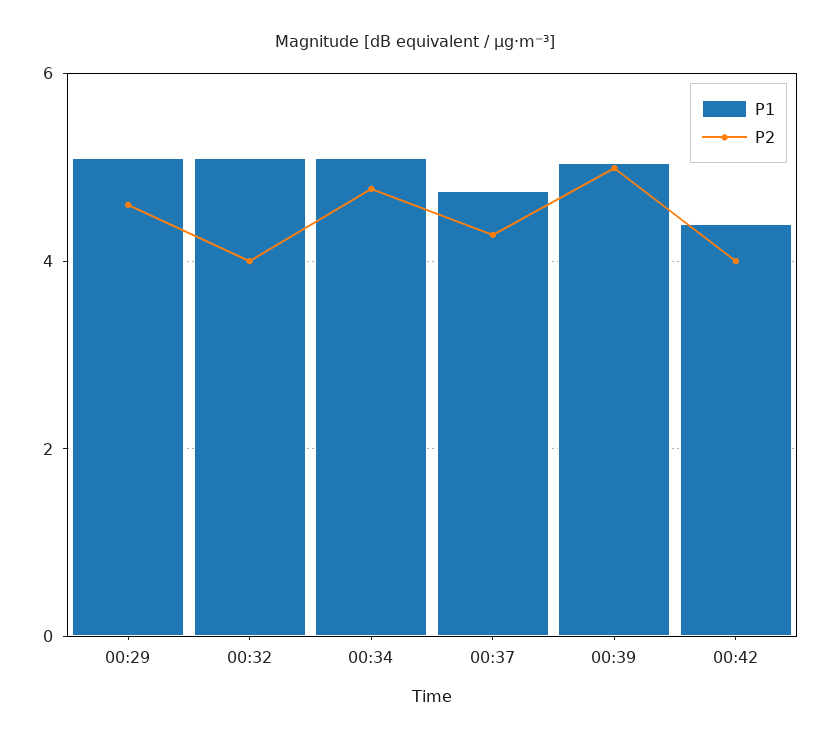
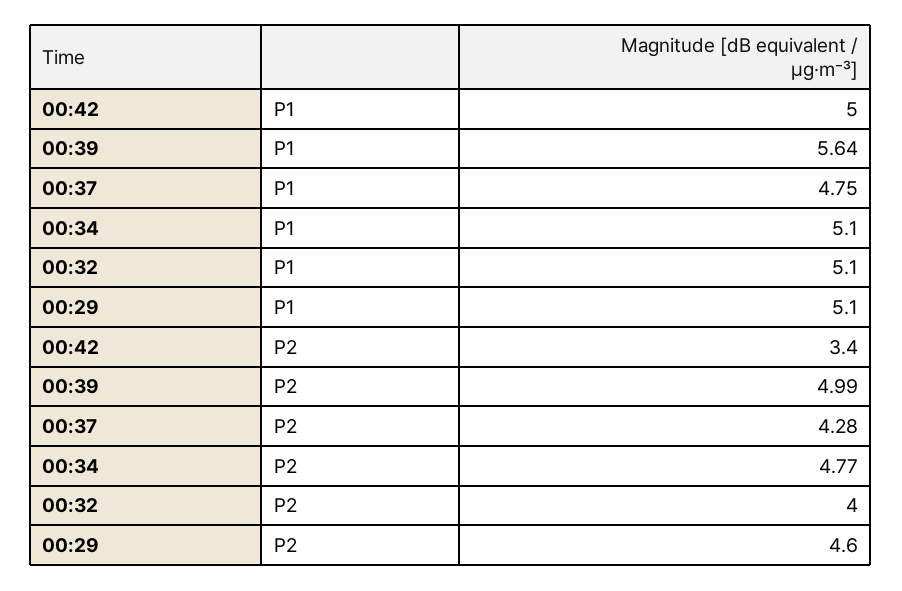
P1, 00:39: 5 -> 5.64
P1, 00:42: 4.4 -> 5
P2, 00:42: 4 -> 3.4

